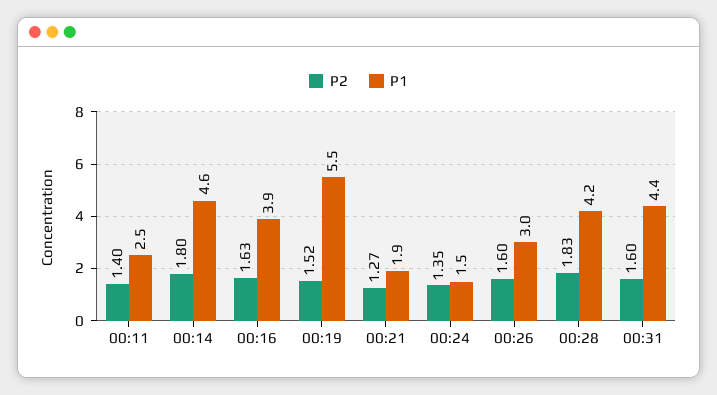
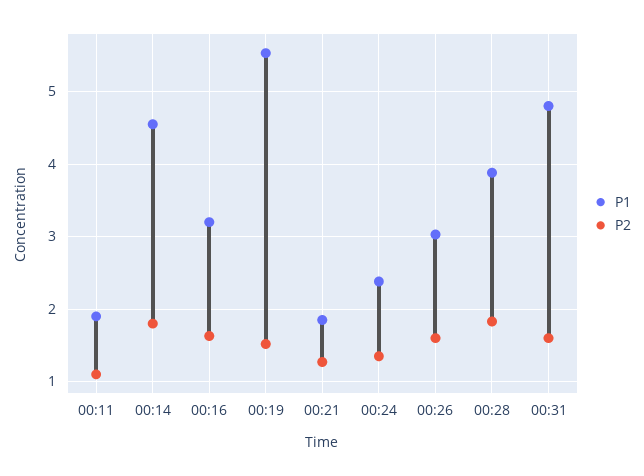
P2, 00:11: 1.4 -> 1.1
P1, 00:11: 2.5 -> 1.9
P1, 00:16: 3.9 -> 3.2
P1, 00:24: 1.5 -> 2.4
P1, 00:28: 4.2 -> 3.9
P1, 00:31: 4.4 -> 4.8

